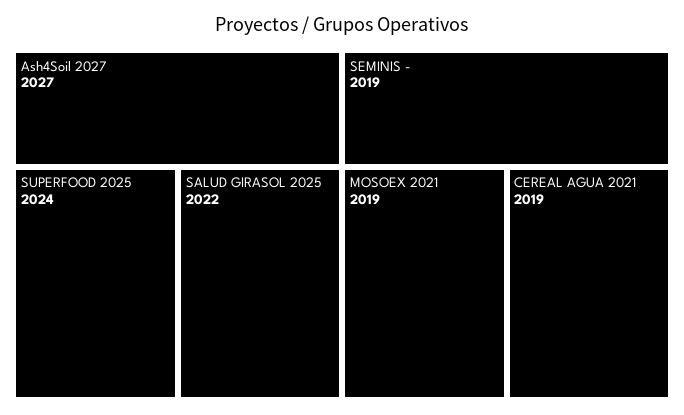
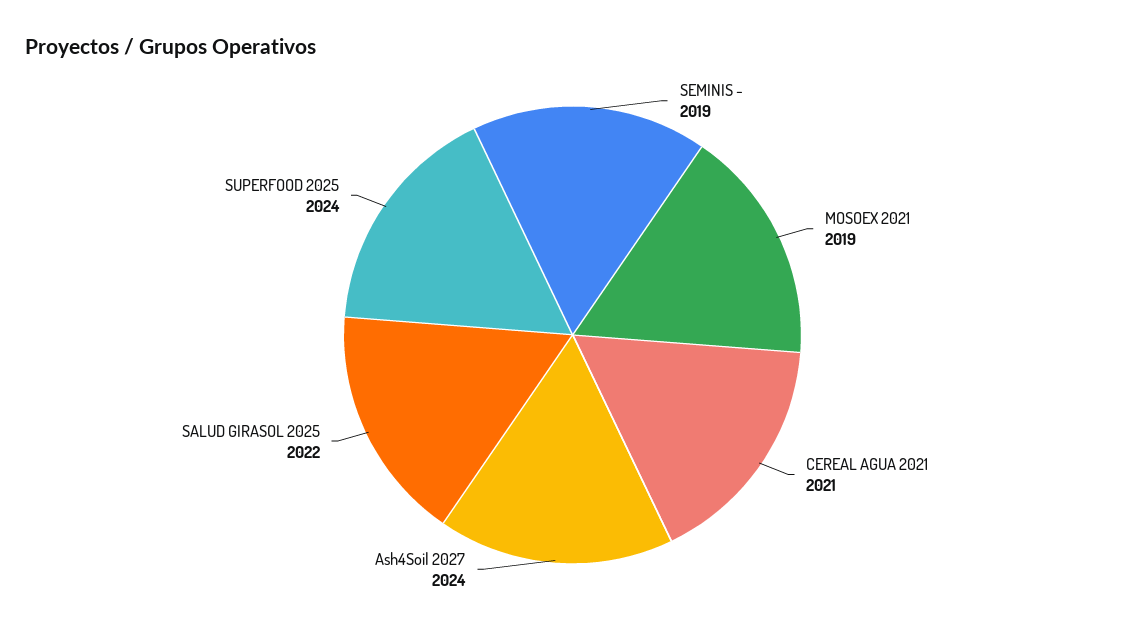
Ash4Soil 2027: 2027 -> 2024
CEREAL AGUA 2021: 2019 -> 2021

